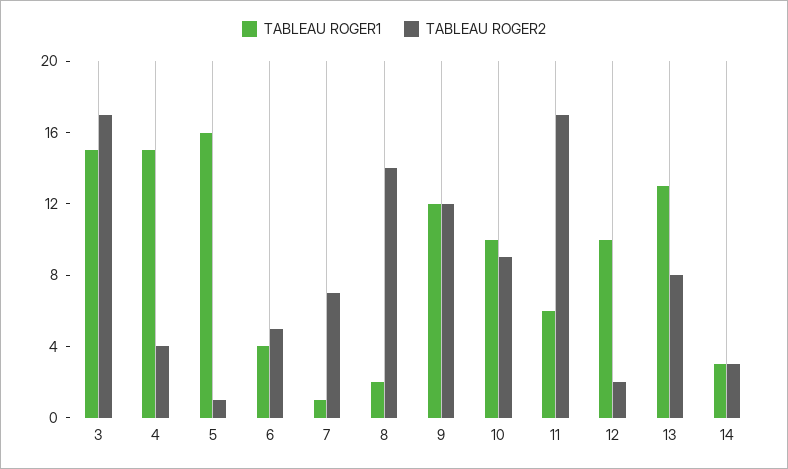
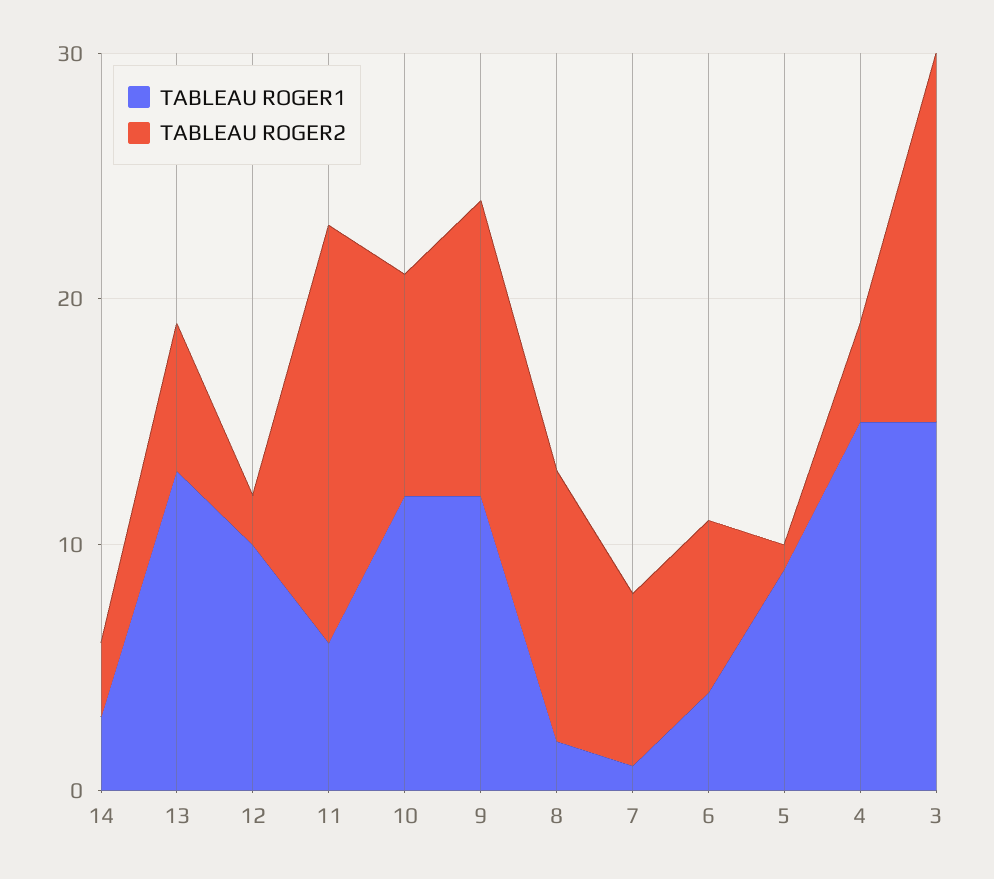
TABLEAU ROGER2, 3: 17 -> 15
TABLEAU ROGER1, 5: 16 -> 9
TABLEAU ROGER2, 6: 5 -> 7
TABLEAU ROGER2, 8: 14 -> 11
TABLEAU ROGER1, 10: 10 -> 12
TABLEAU ROGER2, 13: 8 -> 6

